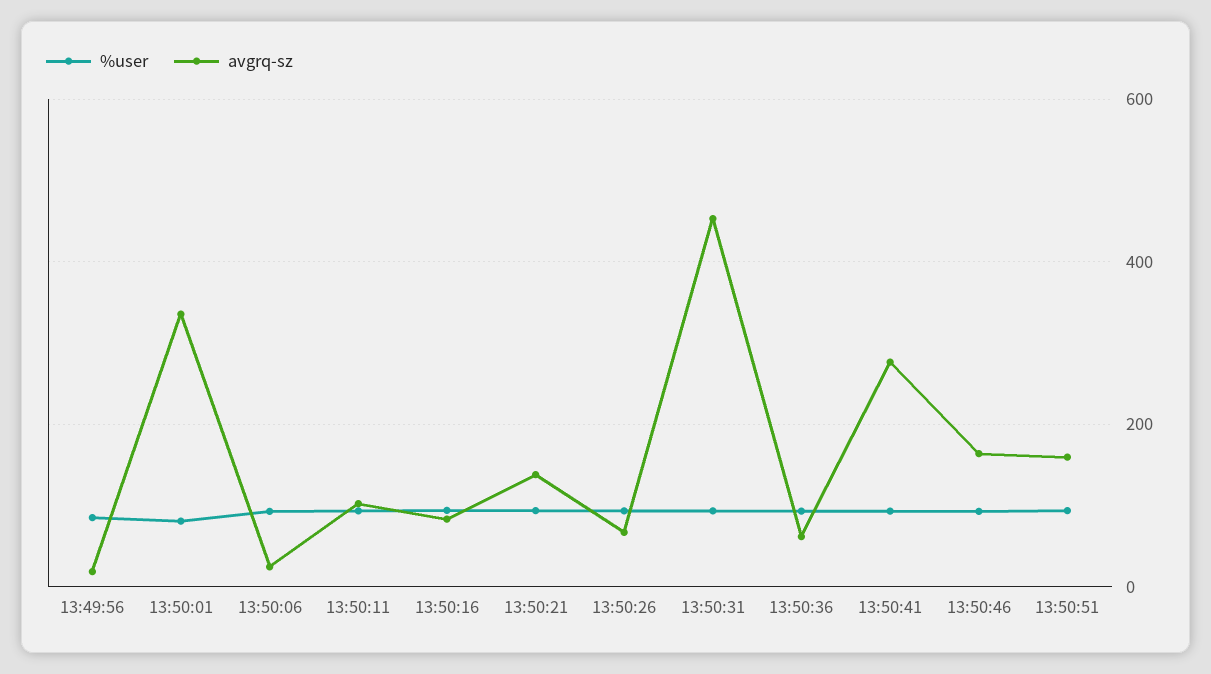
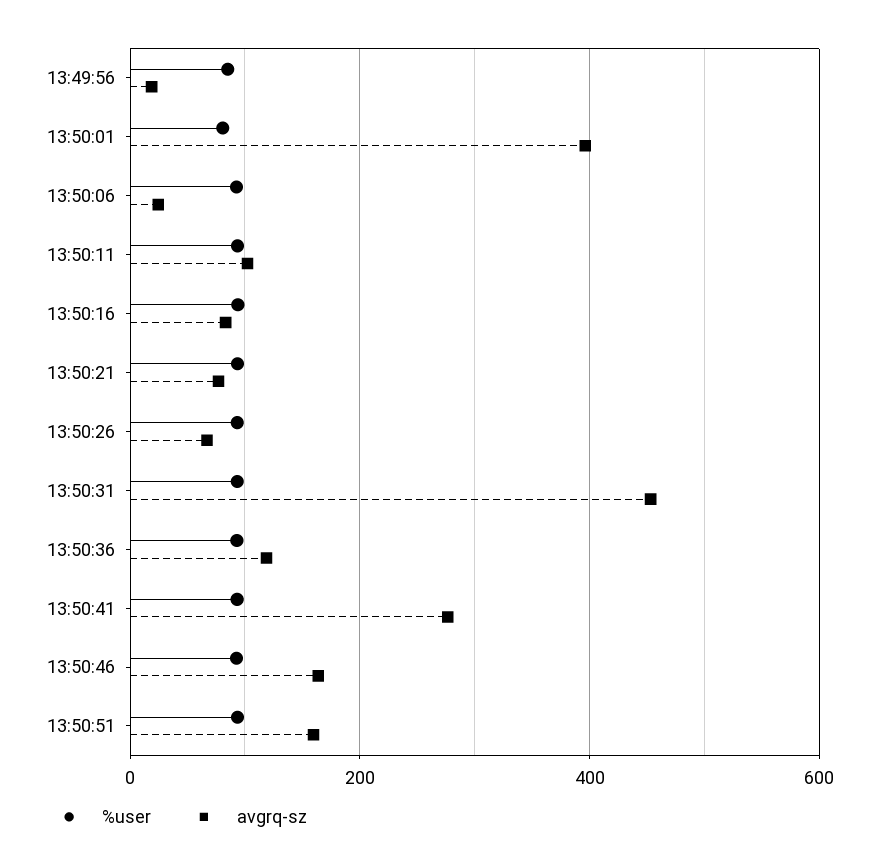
avgrq-sz, 13:50:01: 340 -> 400
avgrq-sz, 13:50:21: 140 -> 80
avgrq-sz, 13:50:36: 60 -> 120

